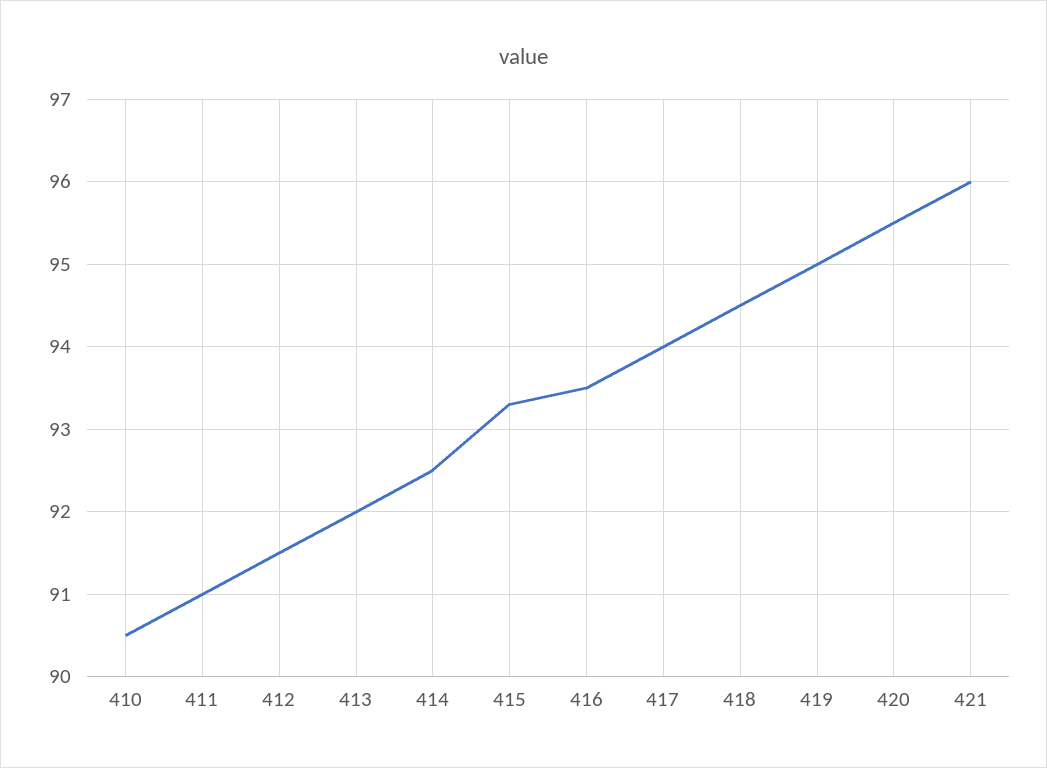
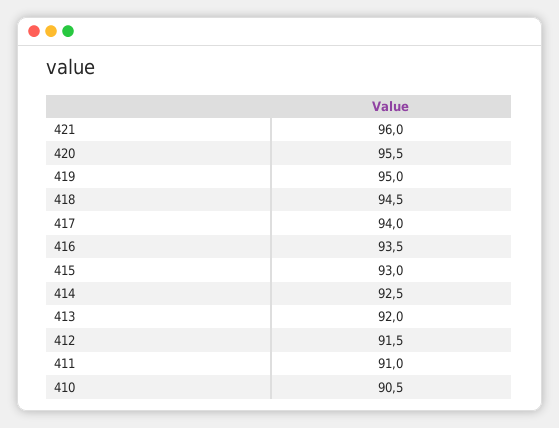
415: 93.3 -> 93

